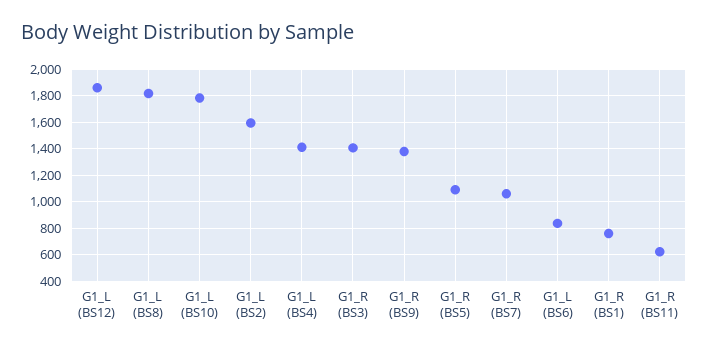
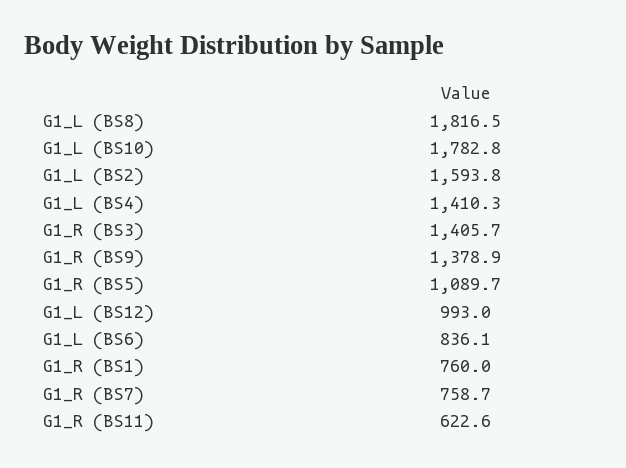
G1_L (BS12): 1850 -> 993
G1_R (BS7): 1050 -> 758.7

